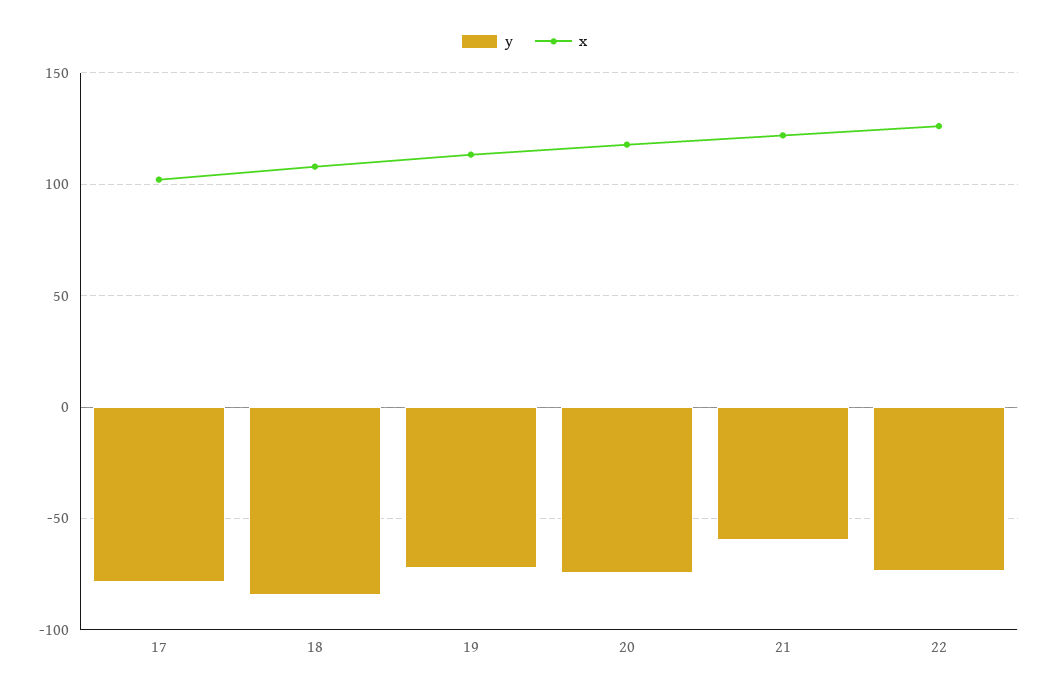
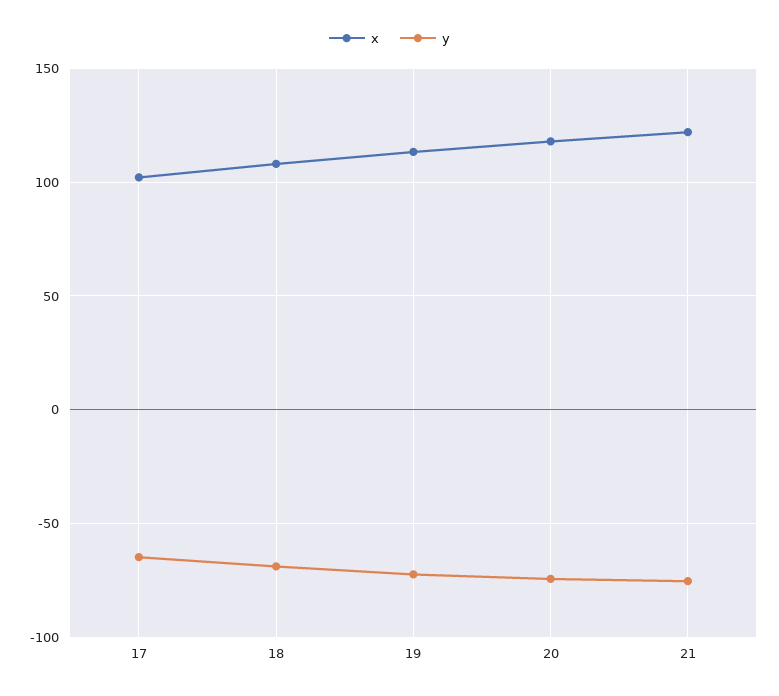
y, 17: -80 -> -65
y, 18: -85 -> -70
y, 21: -60 -> -75
y, 22: -75 -> none
x, 22: 125 -> none

